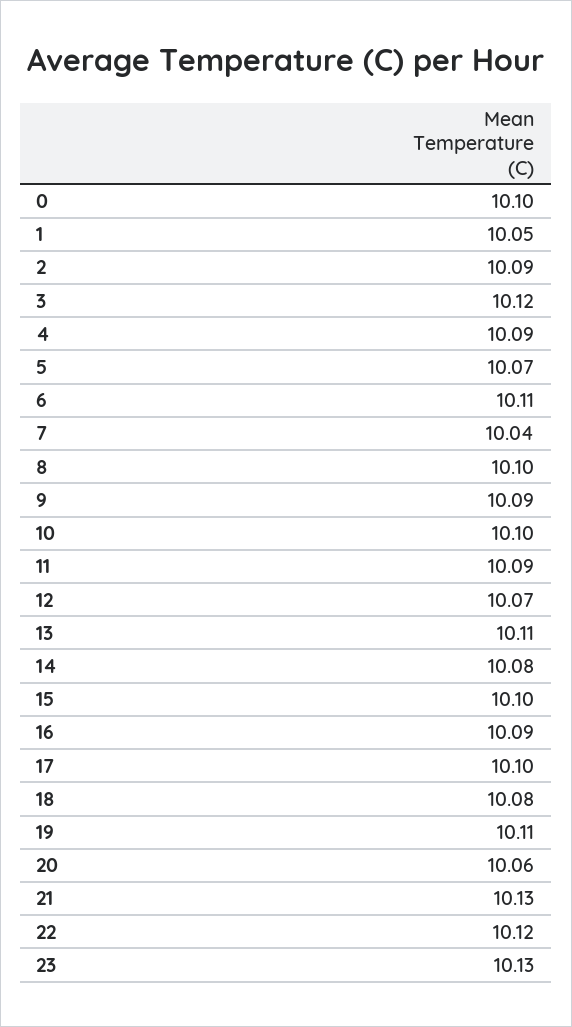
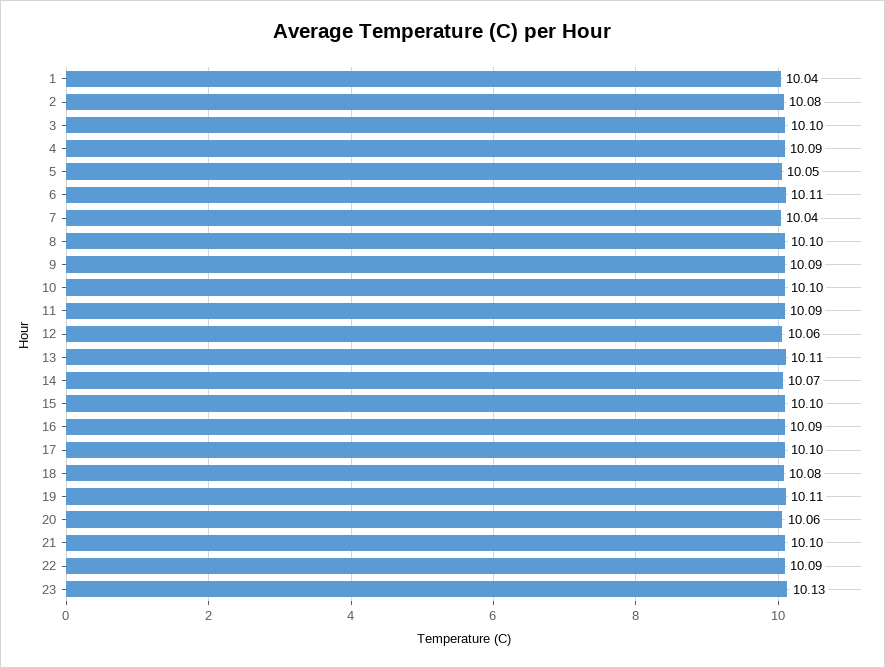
0: 10.1 -> none
1: 10.05 -> 10.04
2: 10.09 -> 10.08
3: 10.12 -> 10.1
5: 10.07 -> 10.05
12: 10.07 -> 10.06
14: 10.08 -> 10.07
21: 10.13 -> 10.1
22: 10.12 -> 10.09

